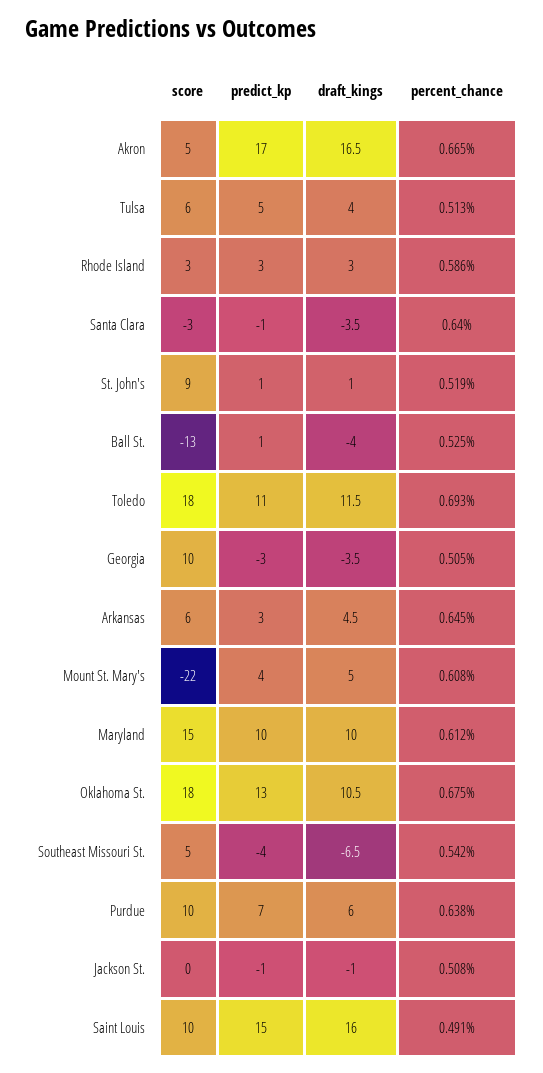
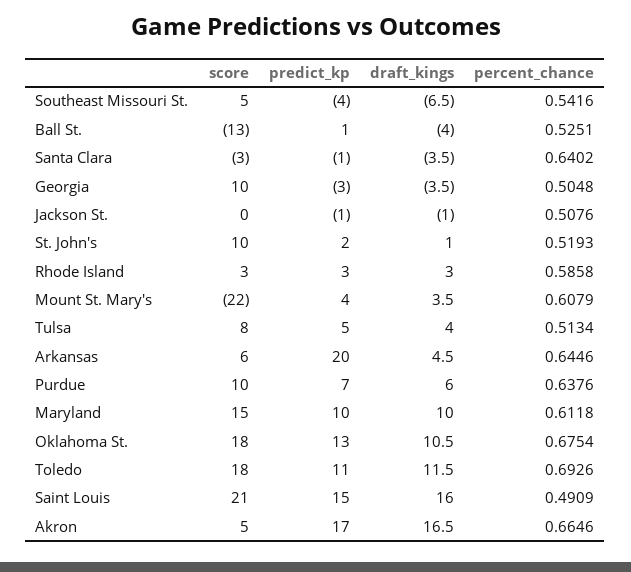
score, Tulsa: 6 -> 8
score, St. John's: 9 -> 10
predict_kp, St. John's: 1 -> 2
predict_kp, Arkansas: 3 -> 20
draft_kings, Mount St. Mary's: 5 -> 3.5
score, Saint Louis: 10 -> 21

